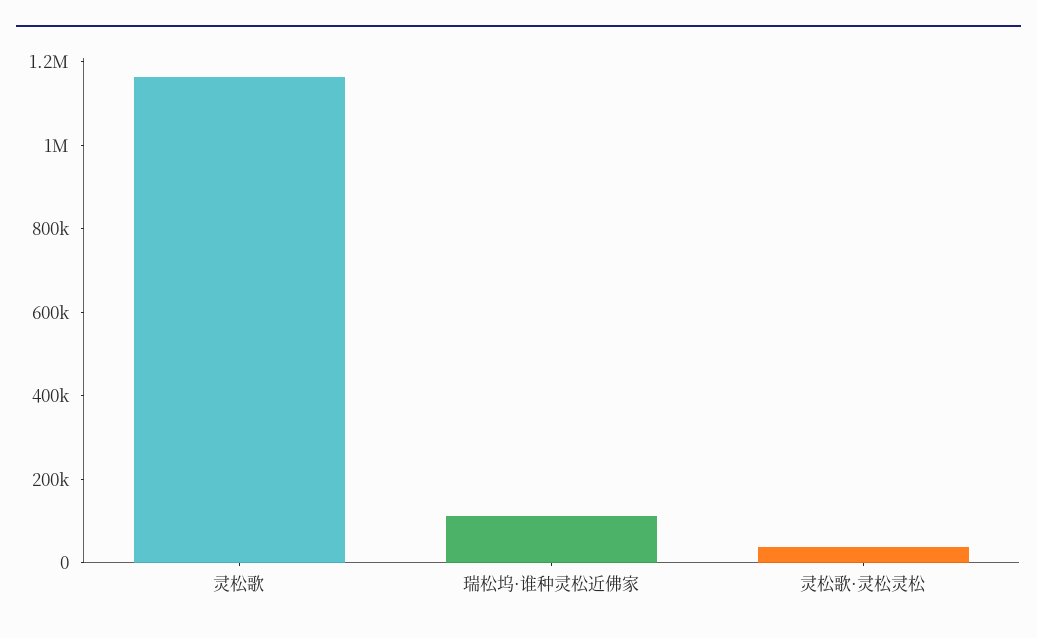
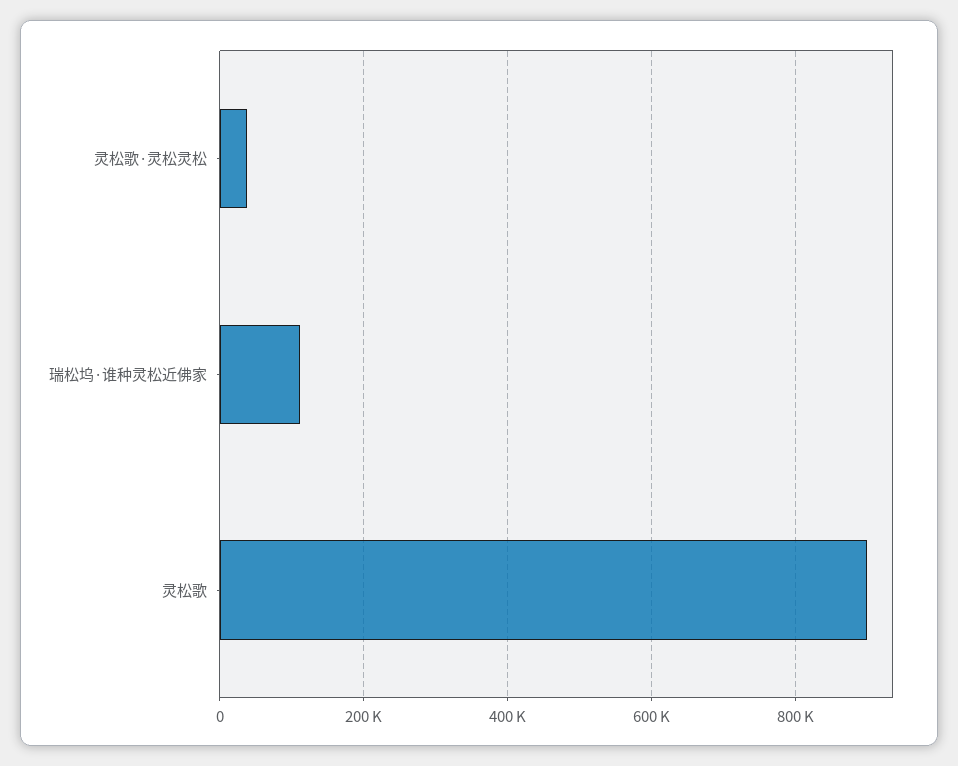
灵松歌: 1150000 -> 900000

